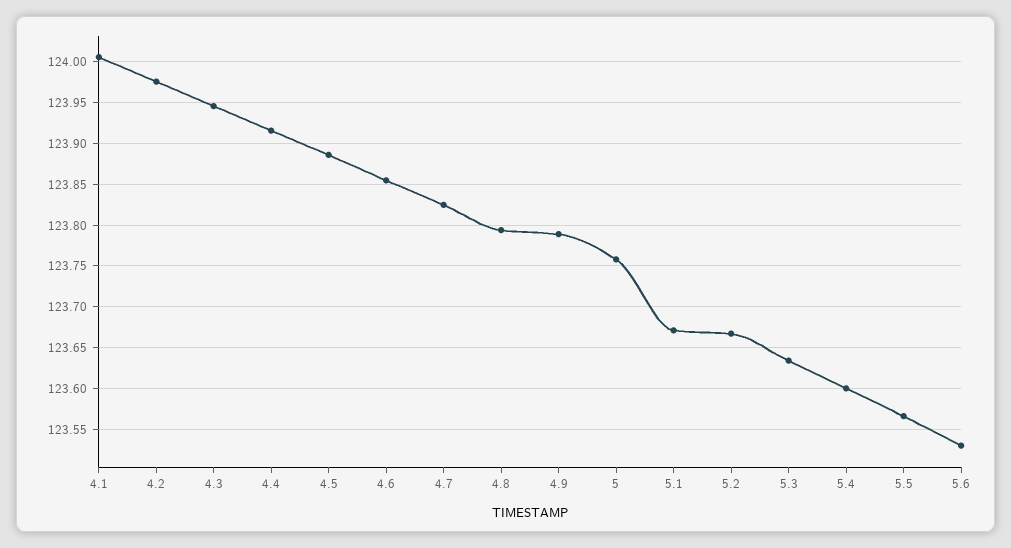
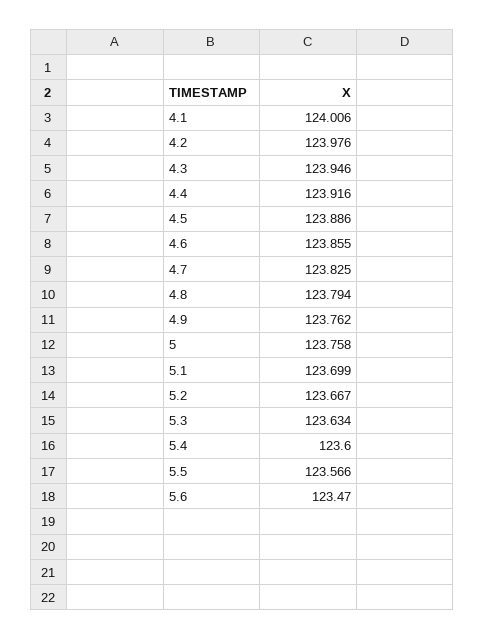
4.9: 123.79 -> 123.762
5.1: 123.67 -> 123.699
5.6: 123.53 -> 123.47

